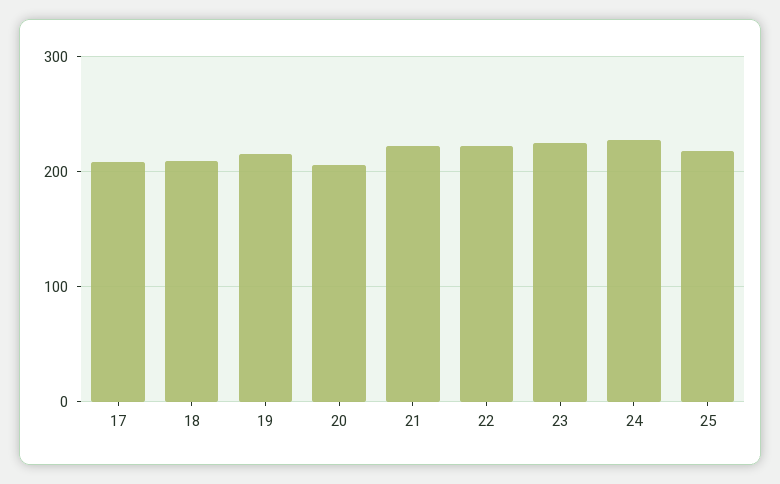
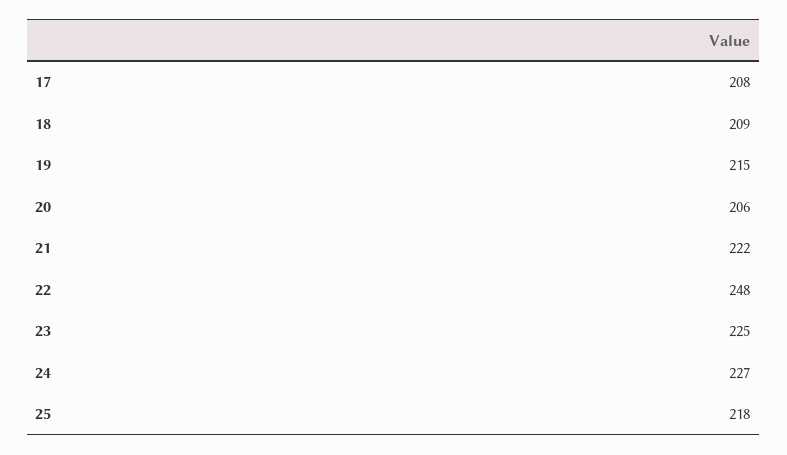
22: 220 -> 248

